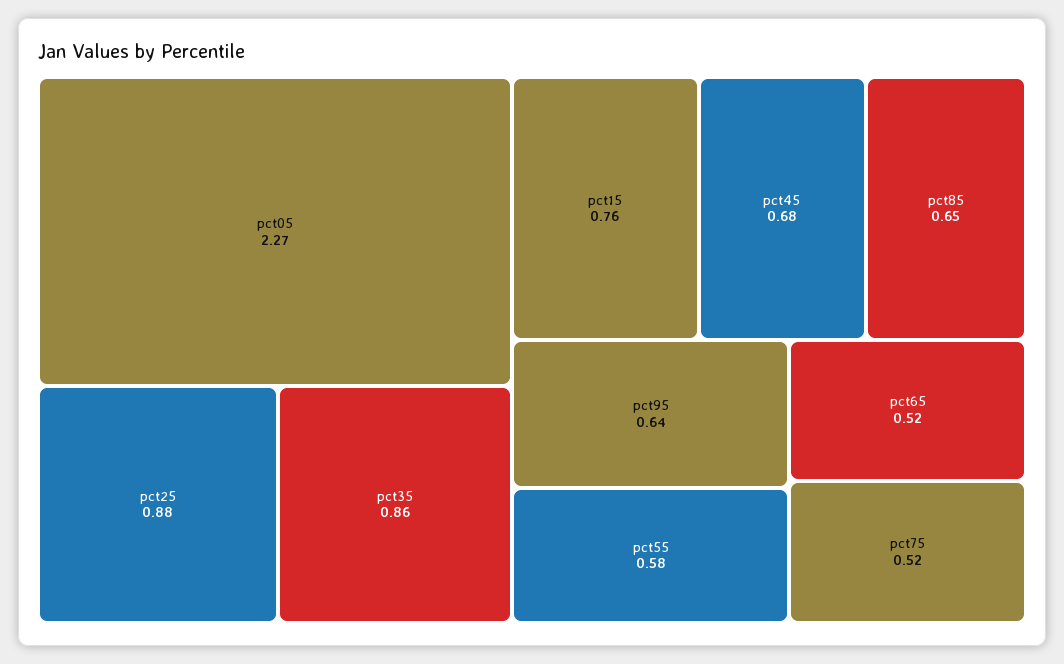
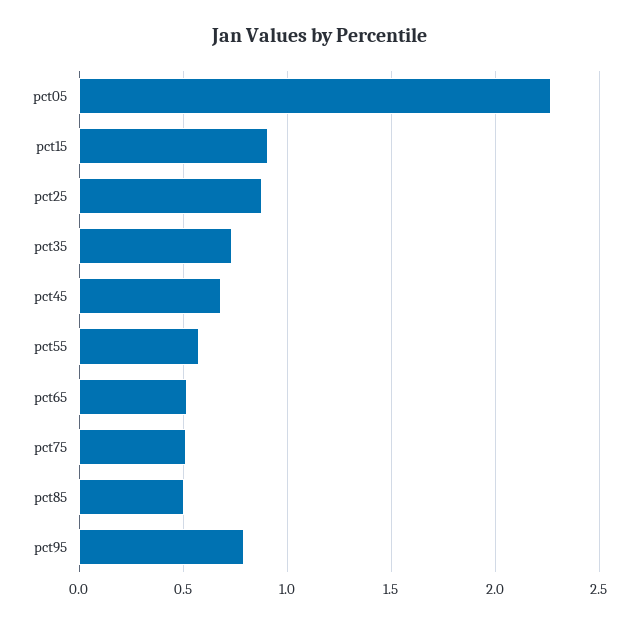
pct35: 0.86 -> 0.75
pct15: 0.76 -> 0.9
pct85: 0.65 -> 0.5
pct95: 0.64 -> 0.8

